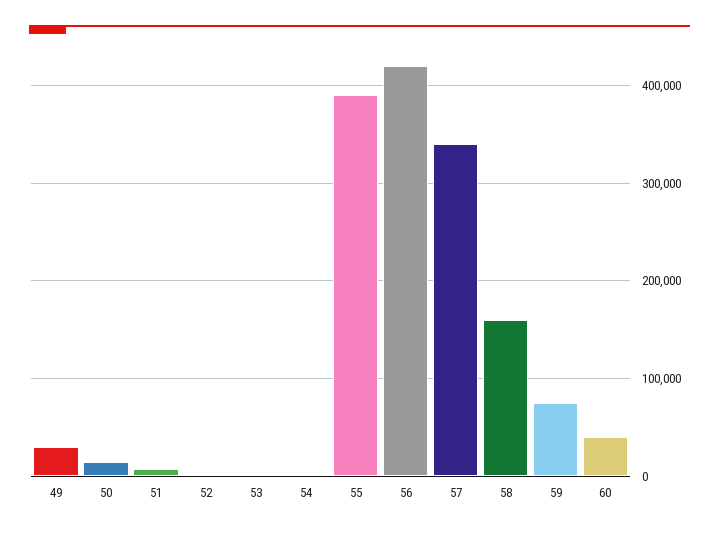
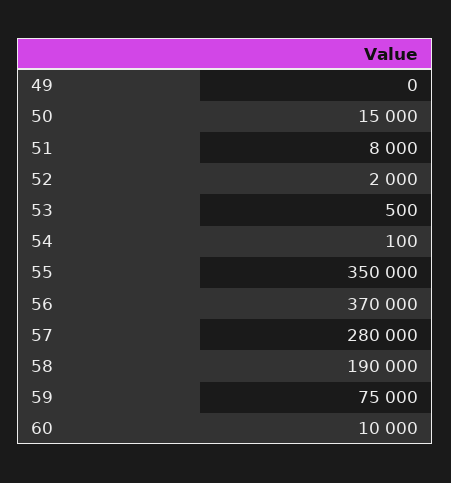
49: 30000 -> 0
55: 390000 -> 350000
56: 420000 -> 370000
57: 340000 -> 280000
58: 160000 -> 190000
60: 40000 -> 10000

